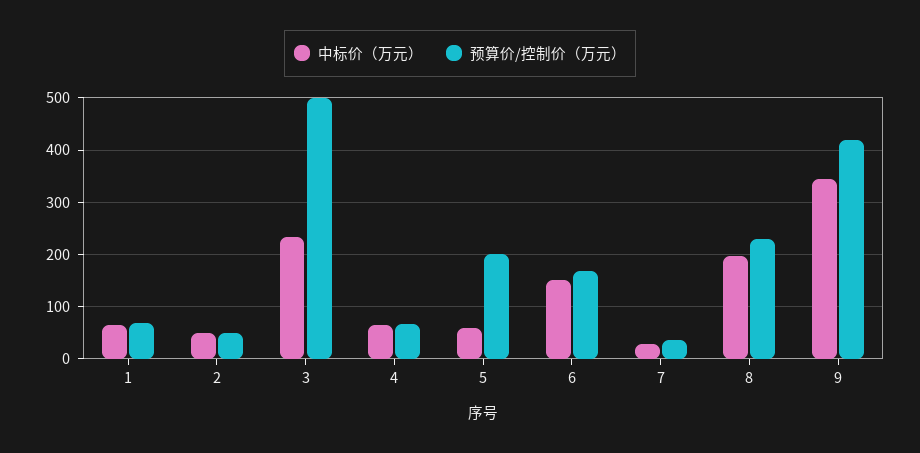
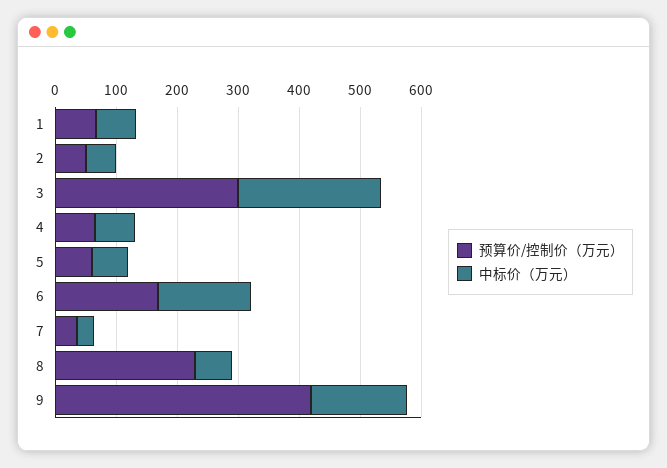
预算价/控制价（万元）, 3: 500 -> 300
预算价/控制价（万元）, 5: 200 -> 60
中标价（万元）, 8: 200 -> 60
中标价（万元）, 9: 340 -> 160

